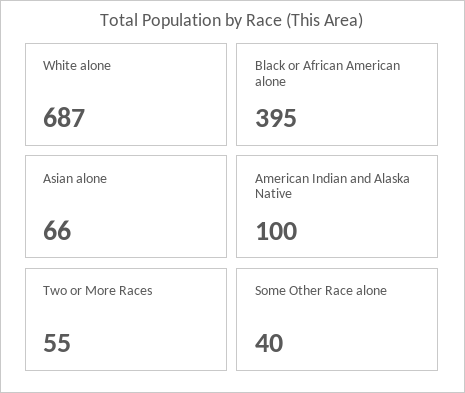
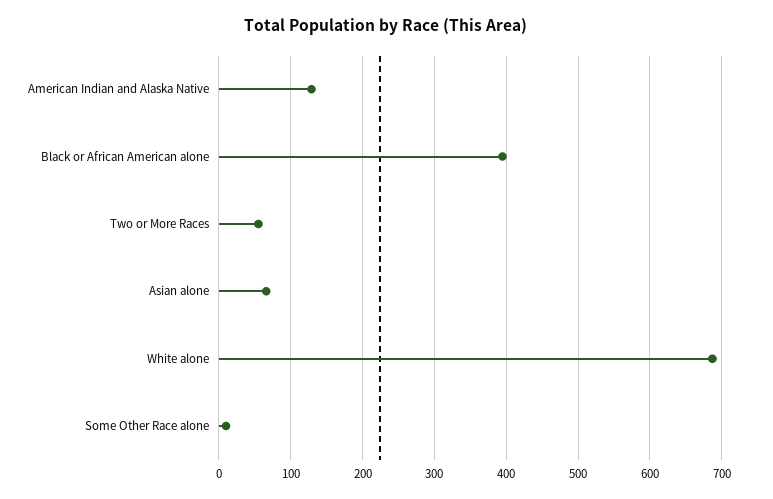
American Indian and Alaska Native: 100 -> 130
Some Other Race alone: 40 -> 10

